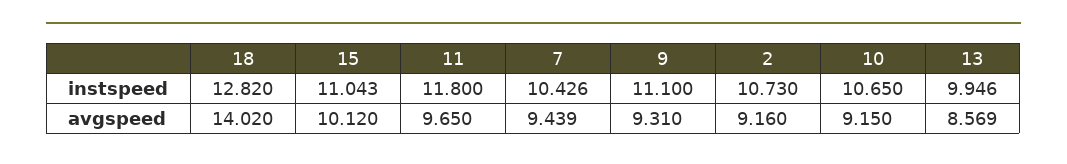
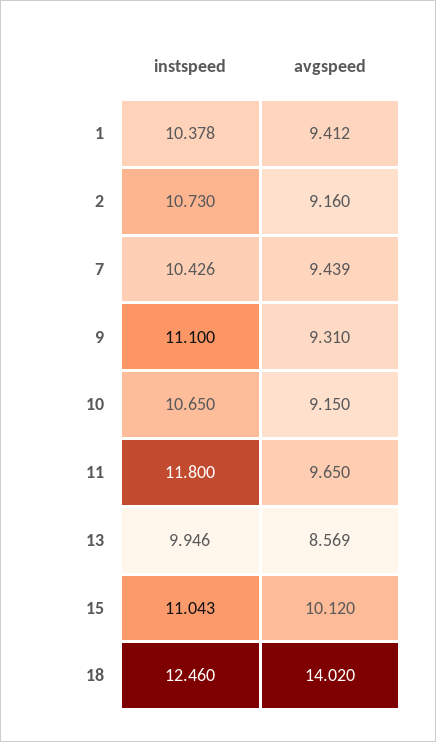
18, instspeed: 12.82 -> 12.46
1, instspeed: none -> 10.378
1, avgspeed: none -> 9.412

